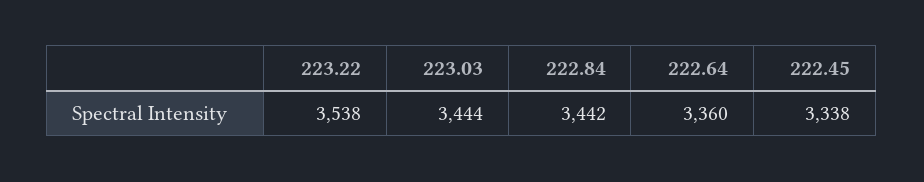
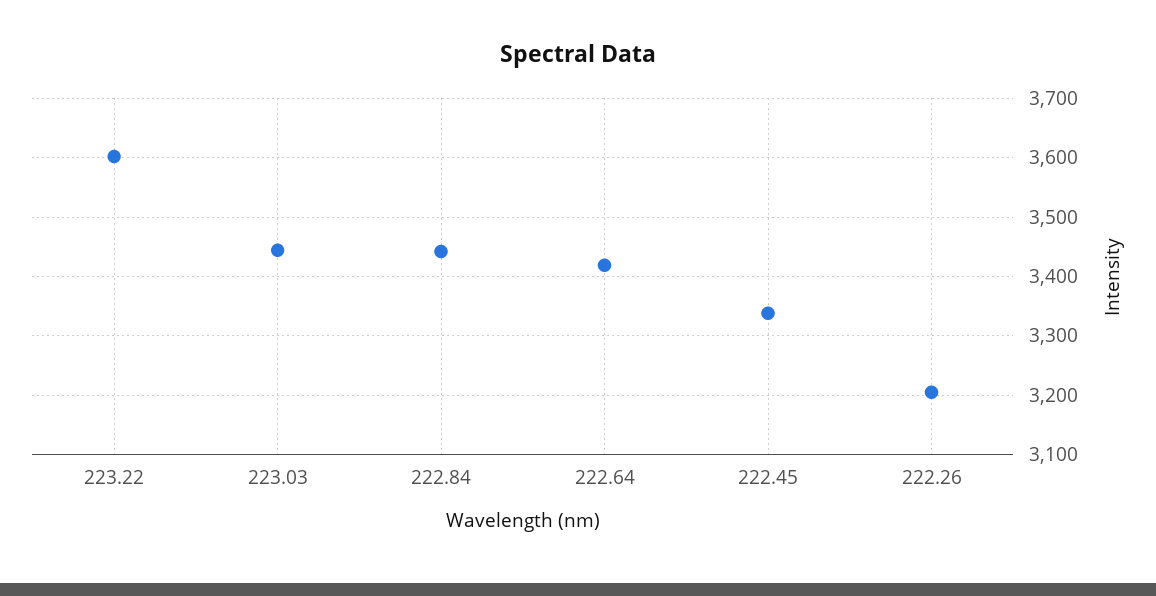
223.22: 3538 -> 3600
222.64: 3360 -> 3420
222.26: none -> 3200

